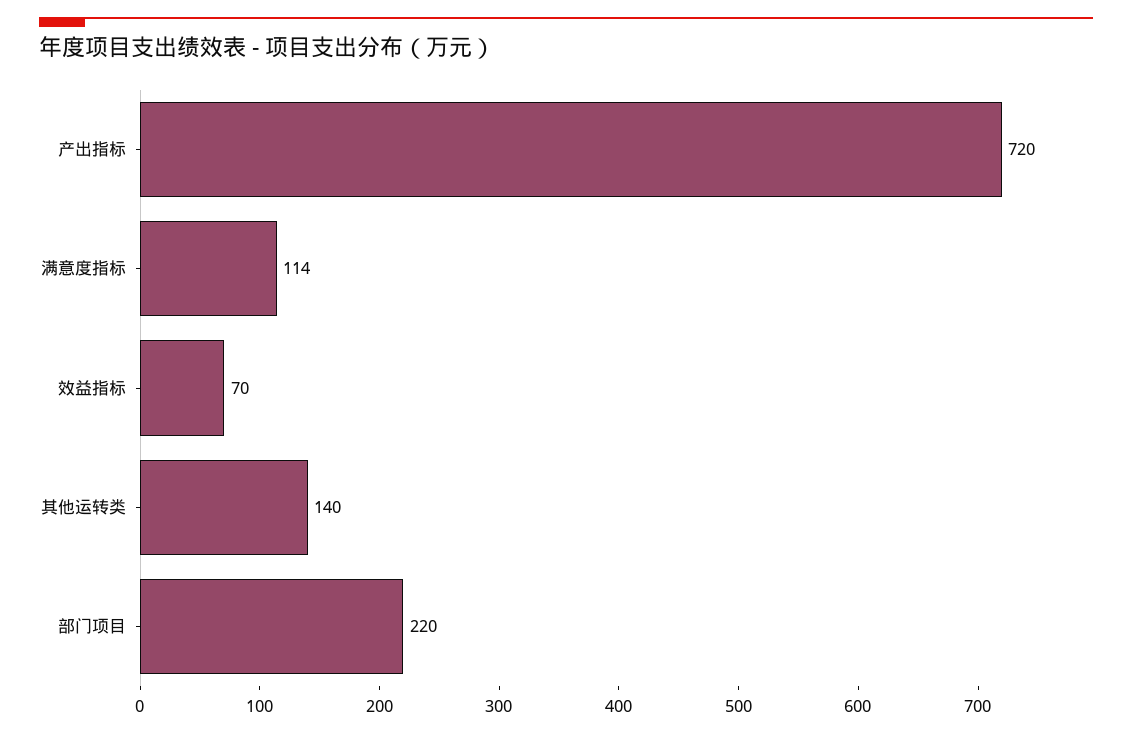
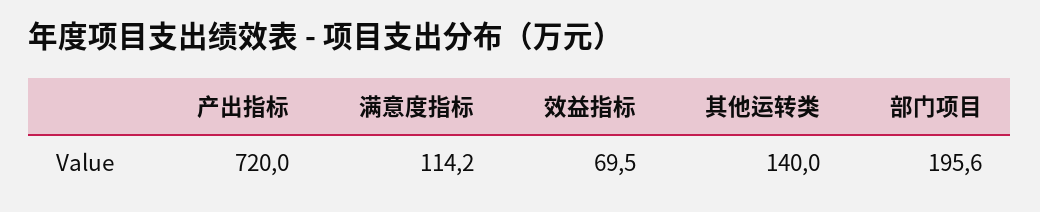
部门项目: 220 -> 195.6

